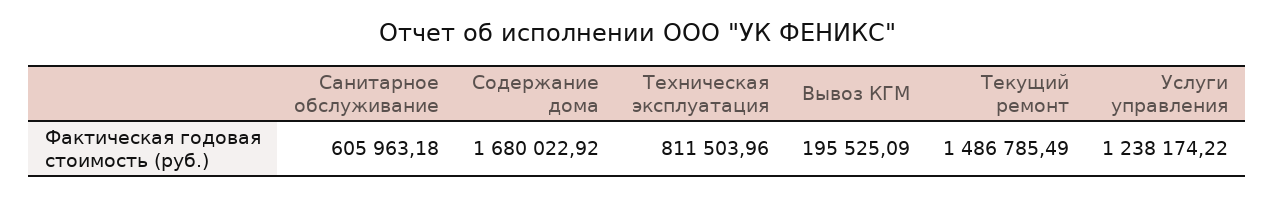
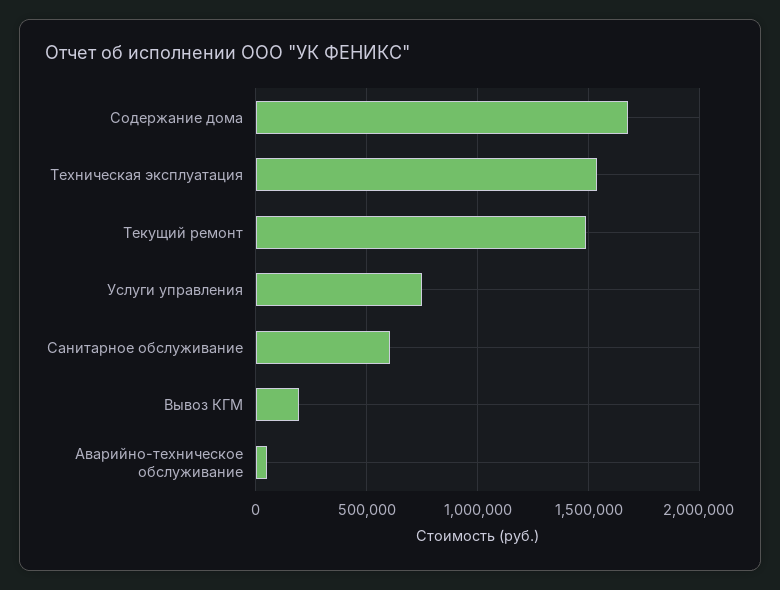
Техническая эксплуатация: 811503.96 -> 1550000
Услуги управления: 1238174.22 -> 750000
Аварийно-техническое обслуживание: none -> 50000

